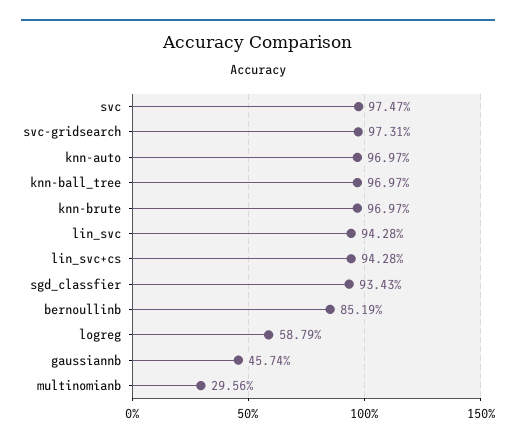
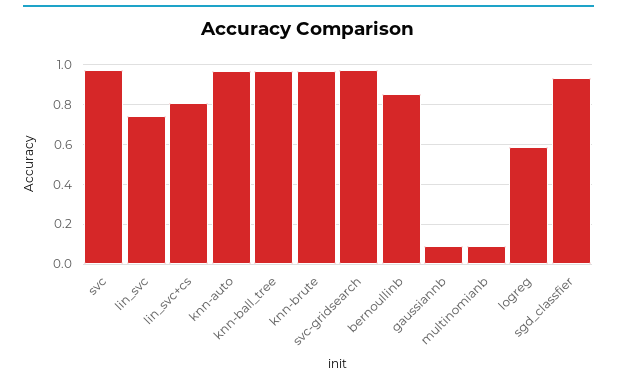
lin_svc: 0.9428 -> 0.75
lin_svc+cs: 0.9428 -> 0.8
gaussiannb: 0.4574 -> 0.1
multinomianb: 0.2956 -> 0.1

